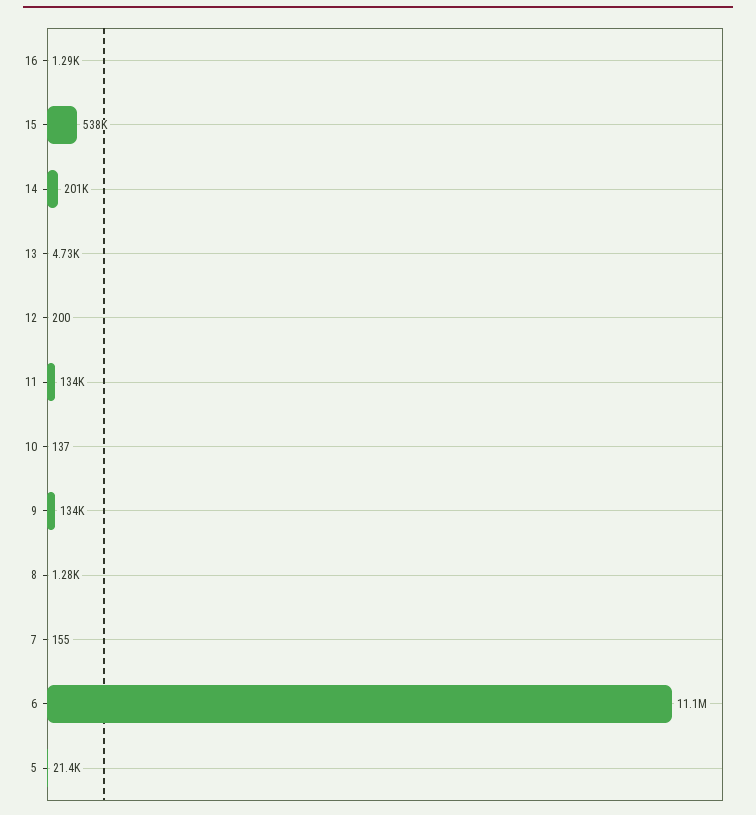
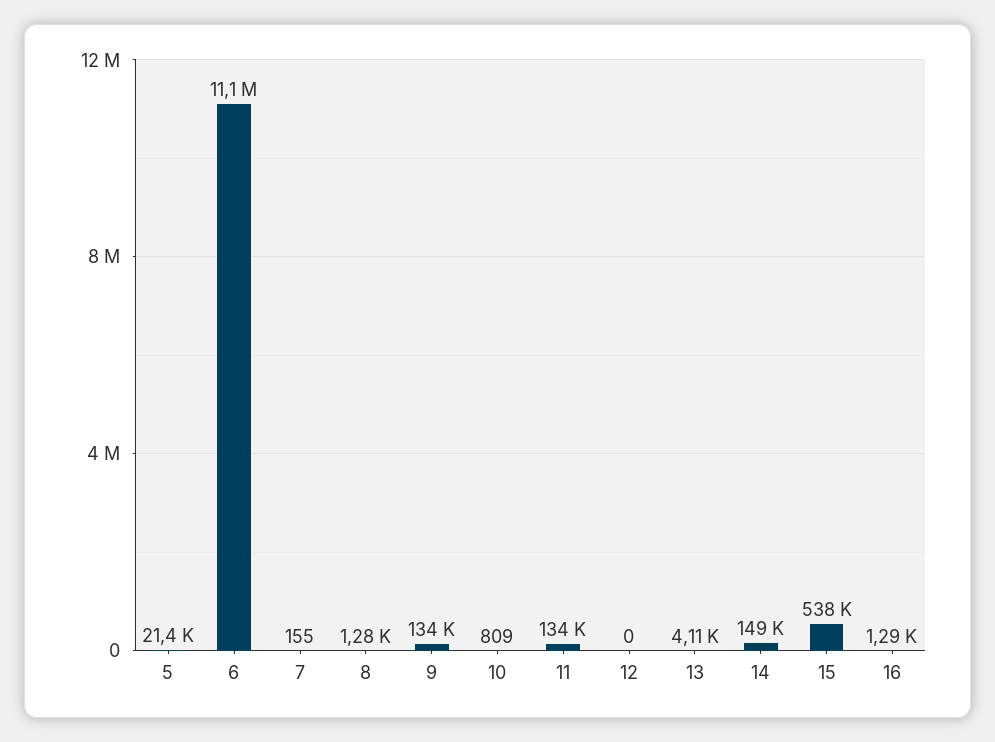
14: 201000 -> 149000
13: 4730 -> 4110
12: 200 -> 0
10: 137 -> 809

